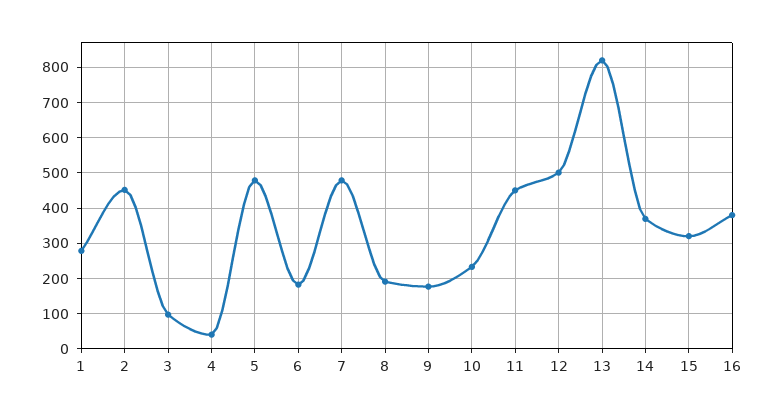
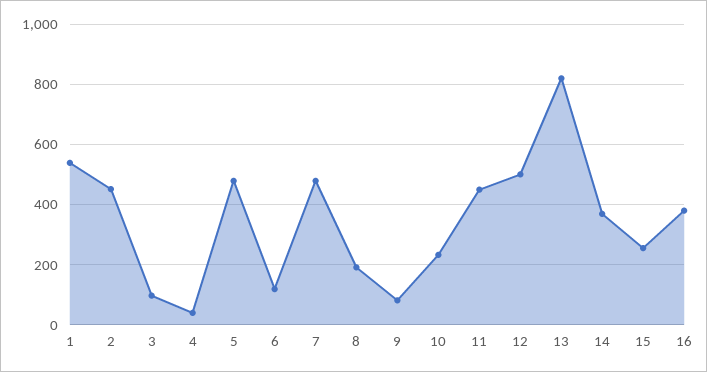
1: 280 -> 540
6: 180 -> 120
9: 180 -> 80
15: 320 -> 260

